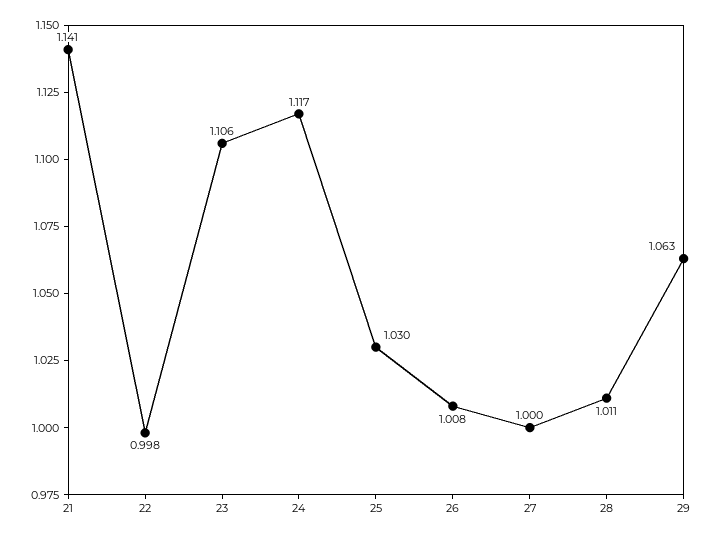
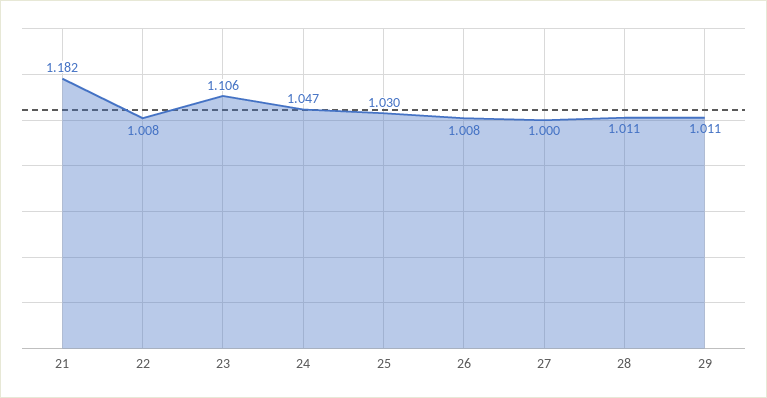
21: 1.141 -> 1.182
22: 0.998 -> 1.008
24: 1.117 -> 1.047
29: 1.063 -> 1.011

